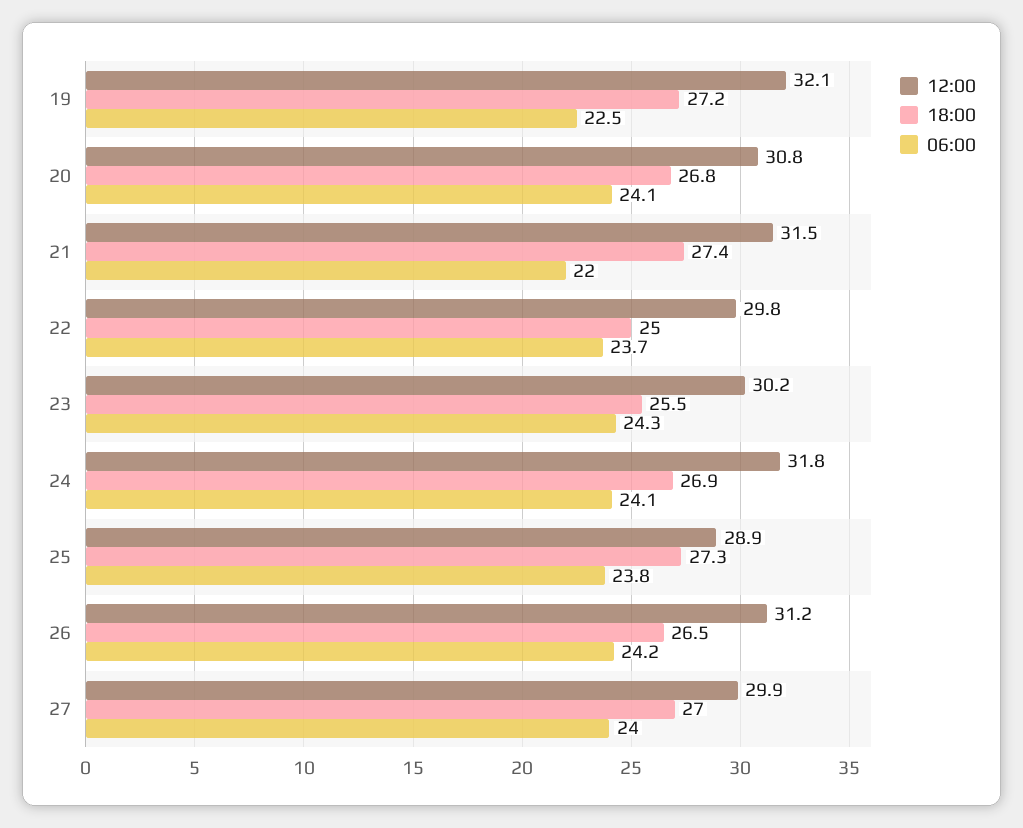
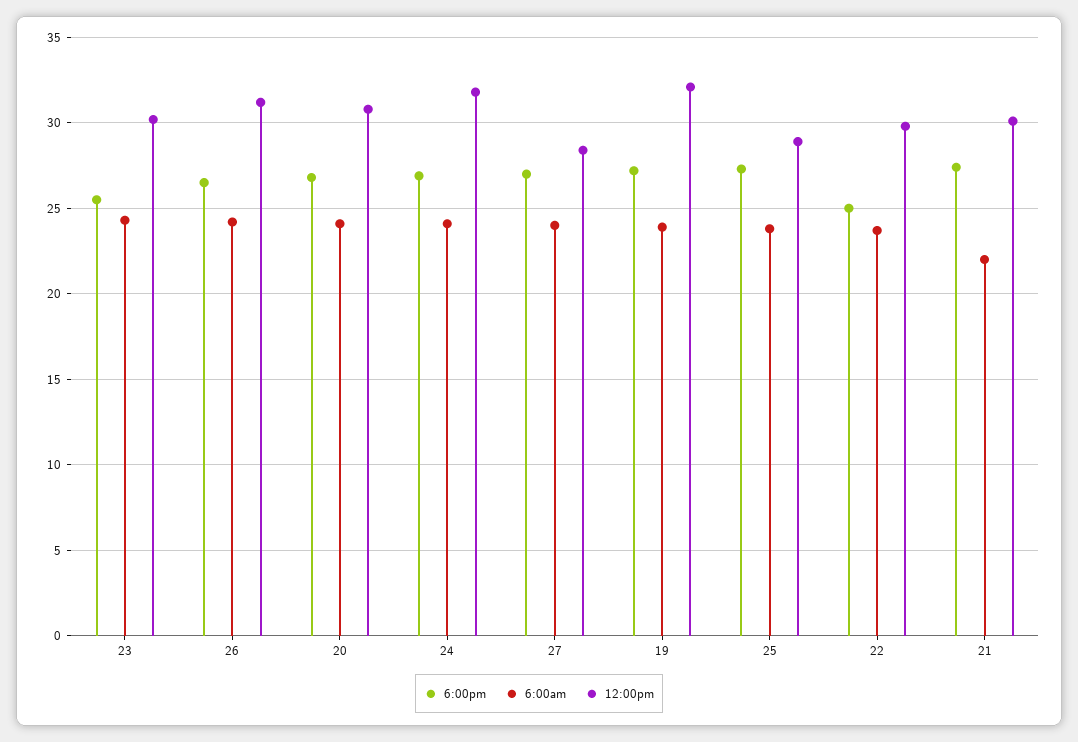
06:00, 19: 22.5 -> 24
12:00, 21: 31.5 -> 30
12:00, 27: 29.9 -> 28.5

